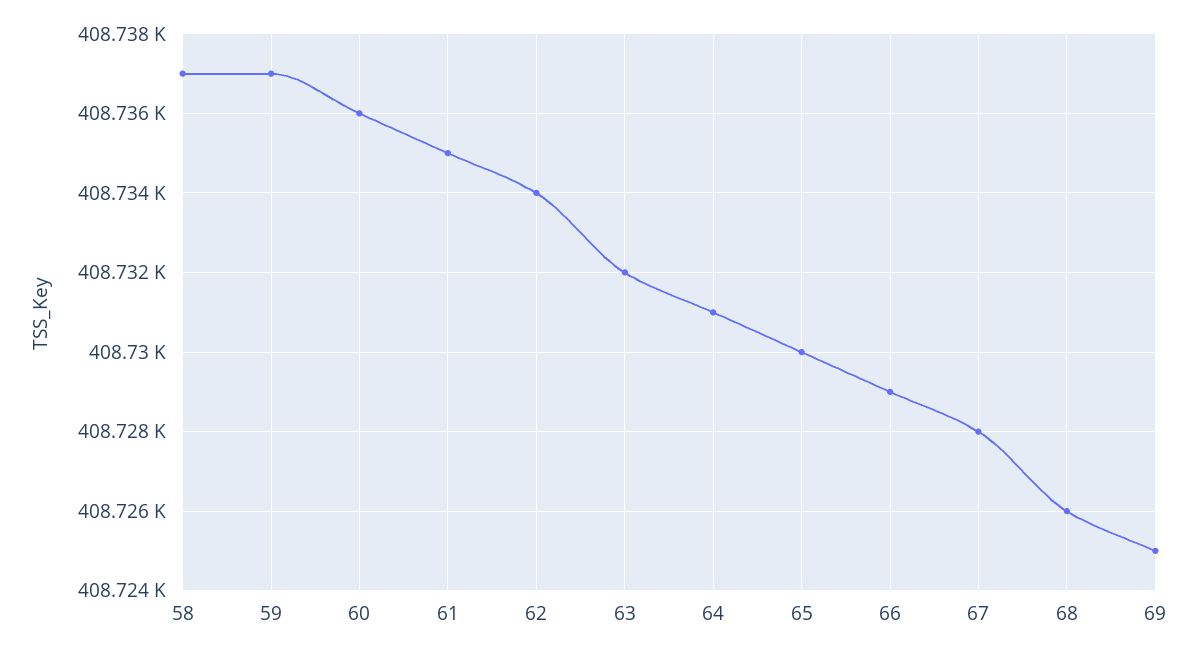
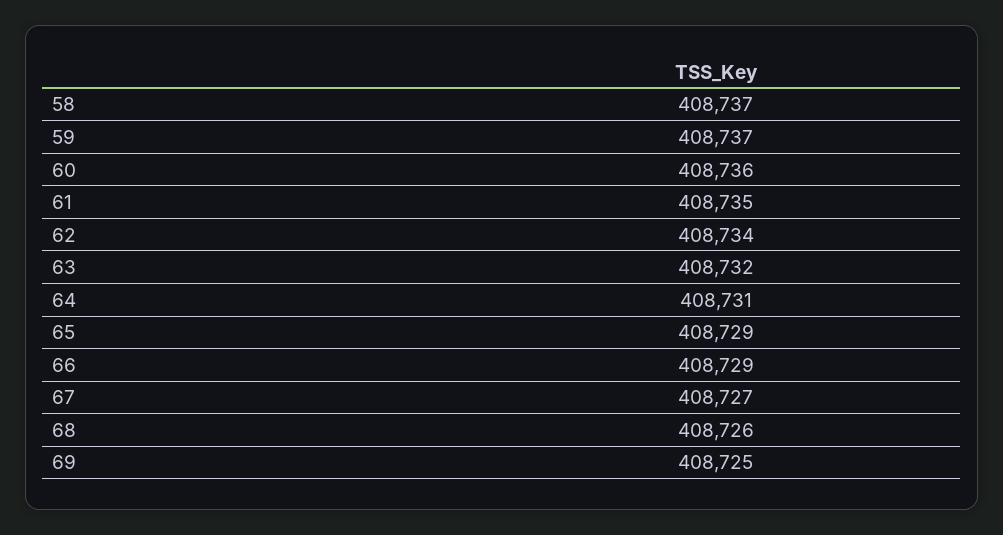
65: 408730 -> 408729
67: 408728 -> 408727

